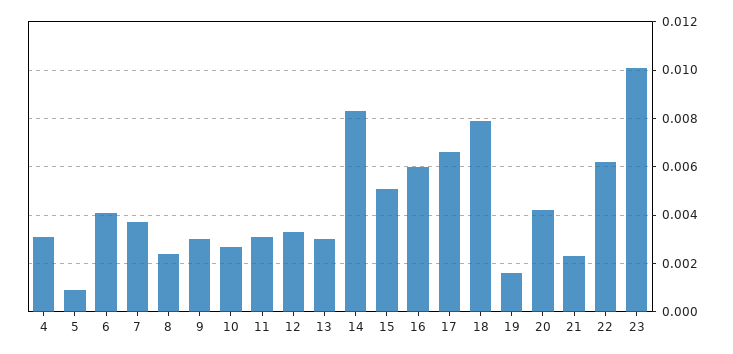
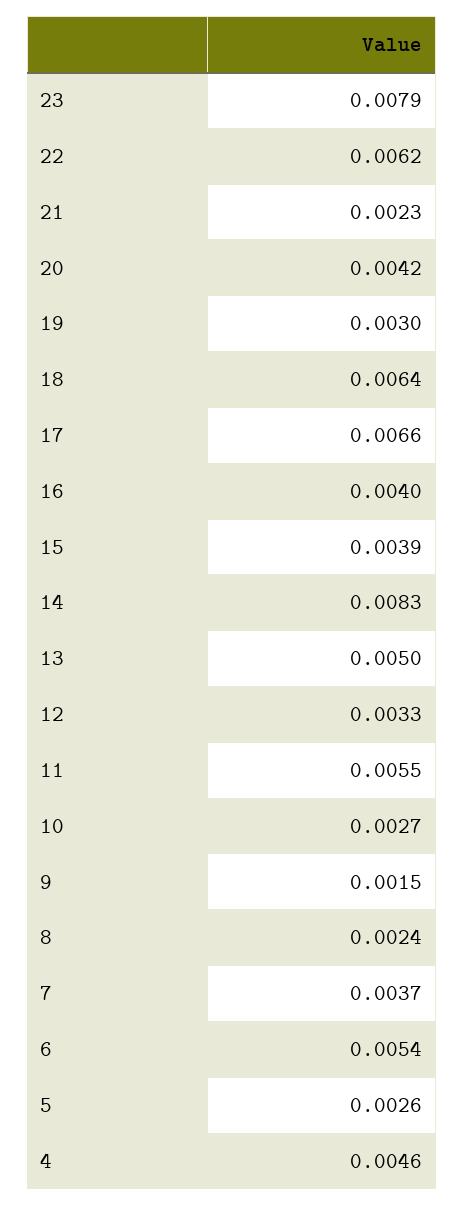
4: 0.003 -> 0.0046
5: 0.001 -> 0.0026
6: 0.004 -> 0.0054
9: 0.003 -> 0.0015
11: 0.003 -> 0.0055
13: 0.003 -> 0.005
15: 0.005 -> 0.0039
16: 0.006 -> 0.004
18: 0.008 -> 0.0064
19: 0.0015 -> 0.003
23: 0.01 -> 0.0079

